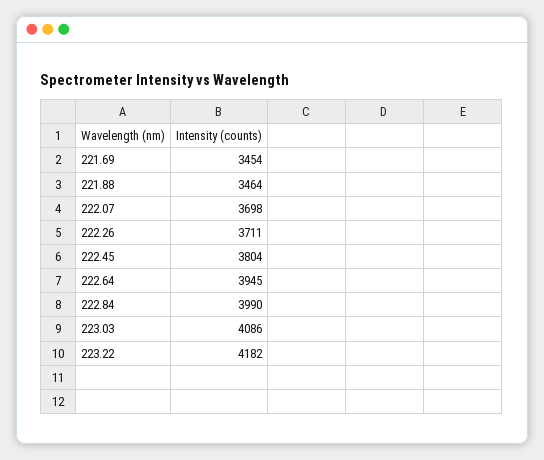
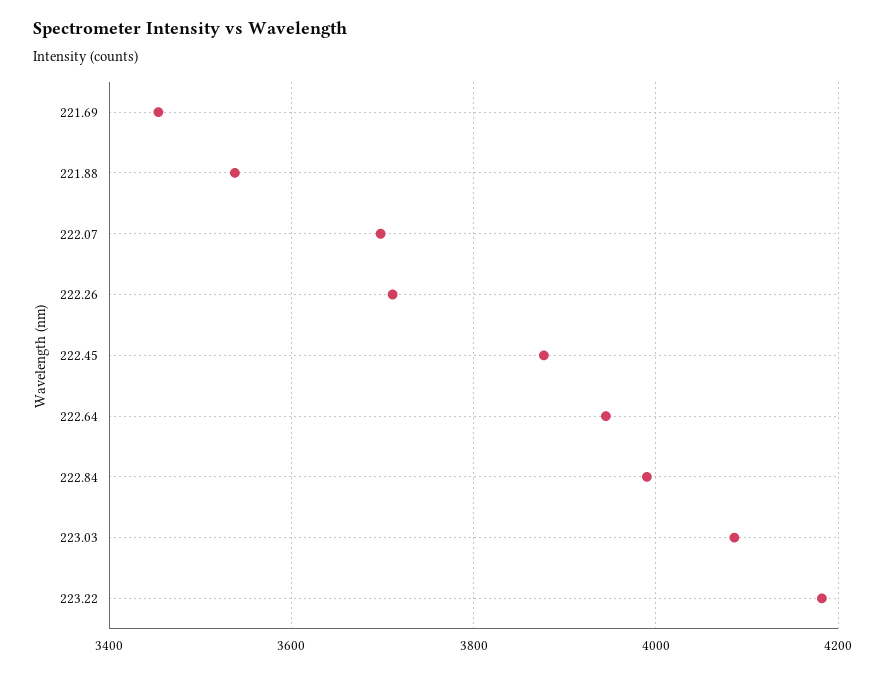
221.88: 3464 -> 3540
222.45: 3804 -> 3880

